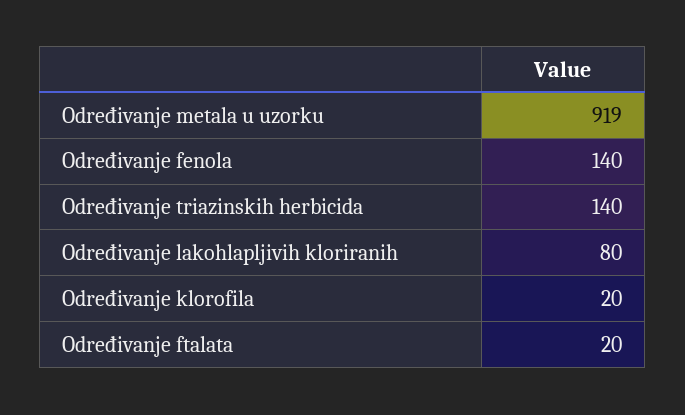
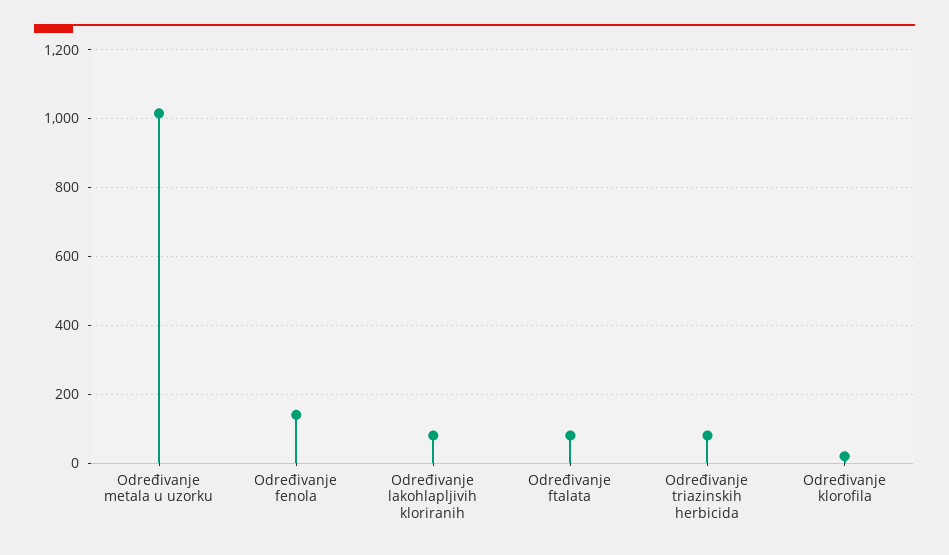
Određivanje metala u uzorku: 919 -> 1020
Određivanje triazinskih herbicida: 140 -> 80
Određivanje ftalata: 20 -> 80

